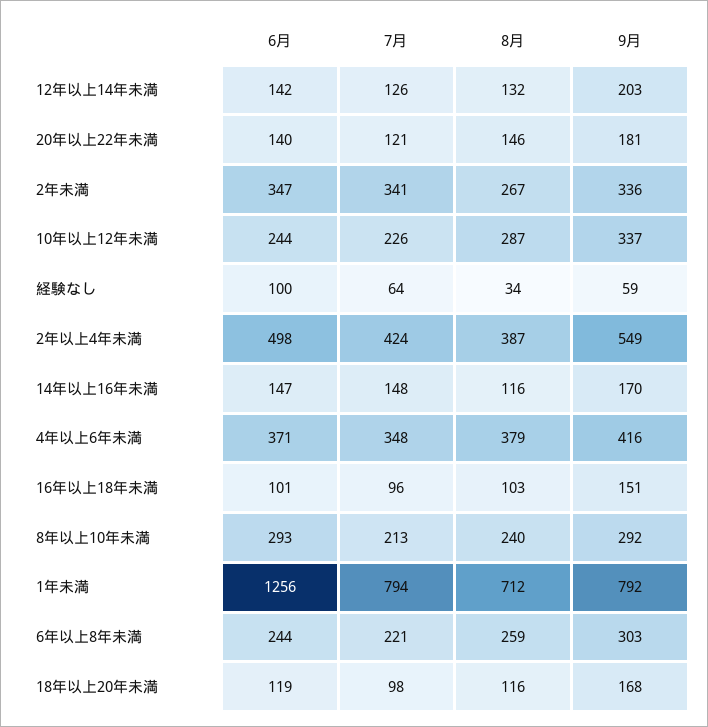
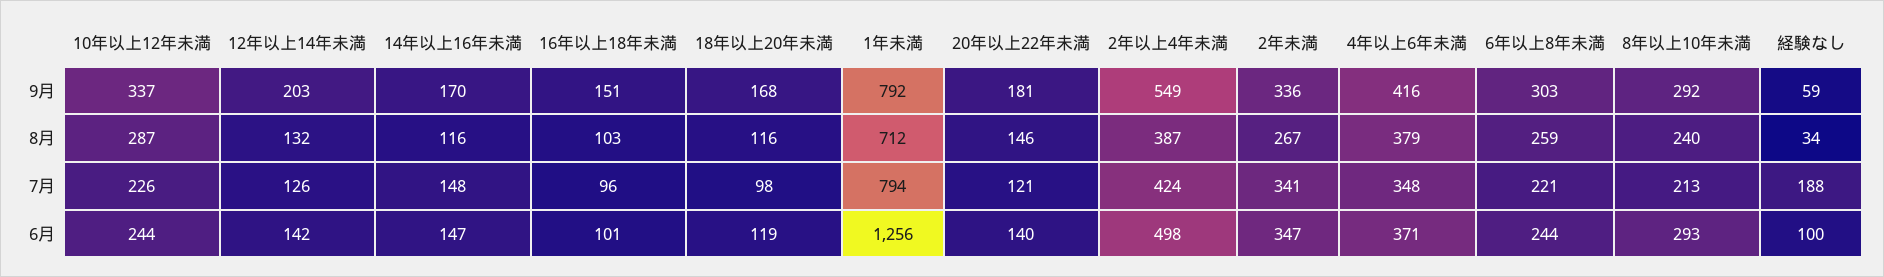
7月, 経験なし: 64 -> 188

